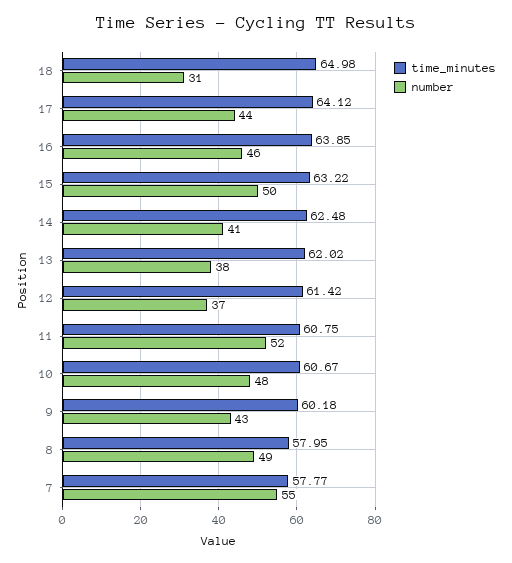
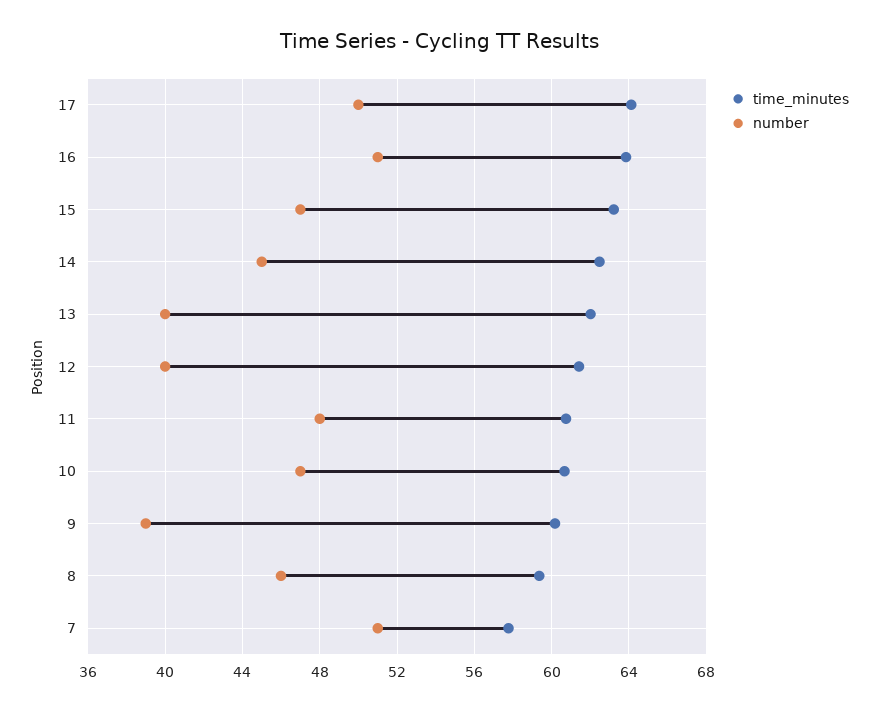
time_minutes, 18: 64.98 -> none
number, 18: 31 -> none
number, 17: 44 -> 50
number, 16: 46 -> 51
number, 15: 50 -> 47
number, 14: 41 -> 45
number, 13: 38 -> 40
number, 12: 37 -> 40
number, 11: 52 -> 48
number, 10: 48 -> 47
number, 9: 43 -> 39
time_minutes, 8: 57.95 -> 59.5
number, 8: 49 -> 46
number, 7: 55 -> 51

